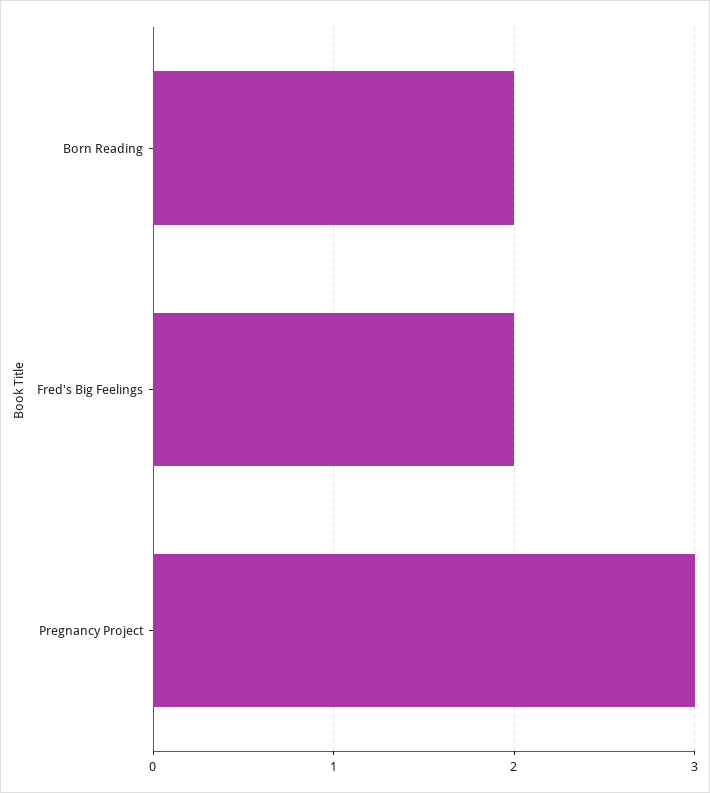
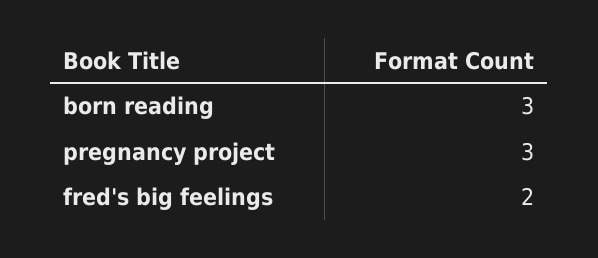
Born Reading: 2 -> 3

